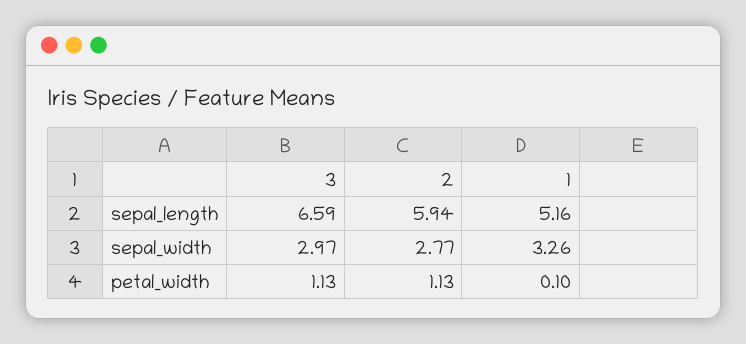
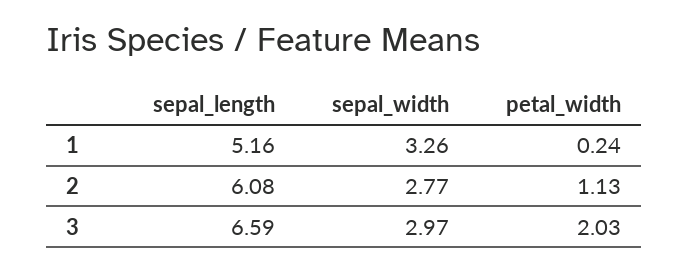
2, sepal_length: 5.94 -> 6.08
3, petal_width: 1.13 -> 2.03
1, petal_width: 0.1 -> 0.24

